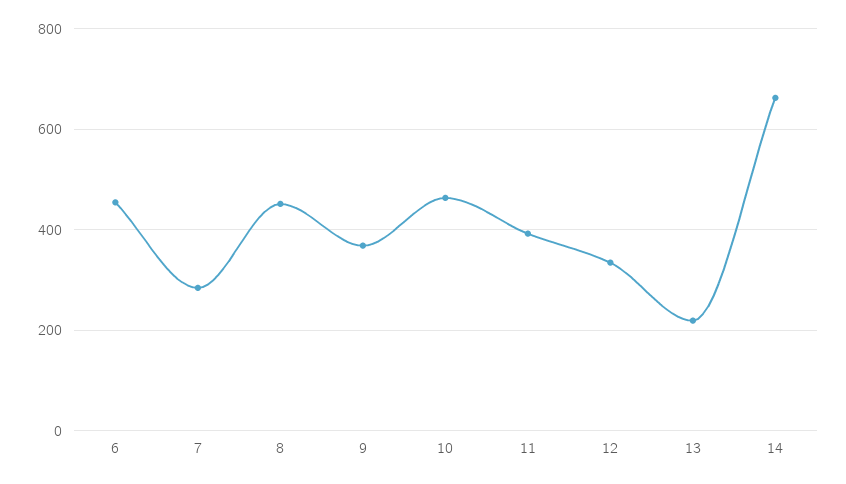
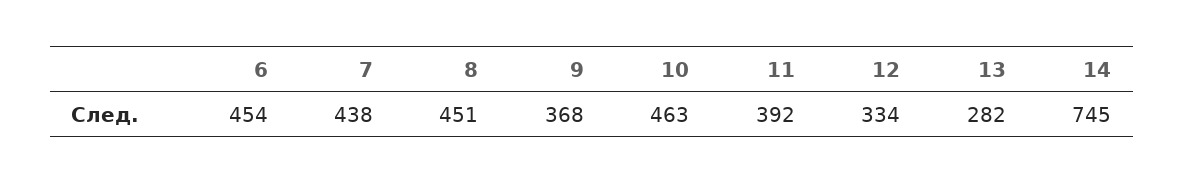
7: 280 -> 438
13: 220 -> 282
14: 660 -> 745

